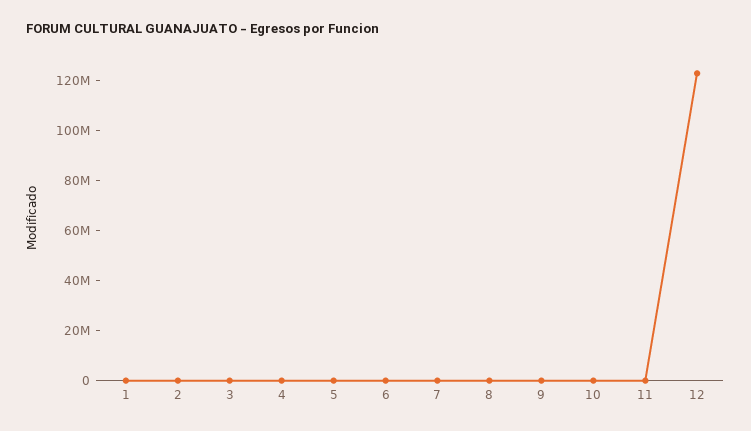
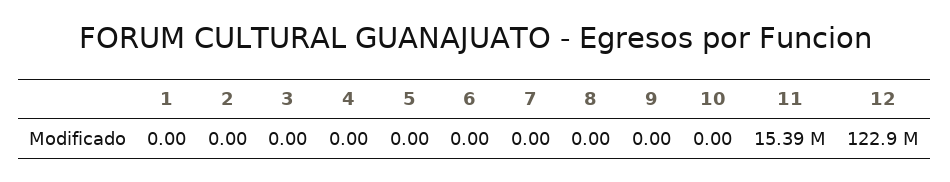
11: 0 -> 15390000

